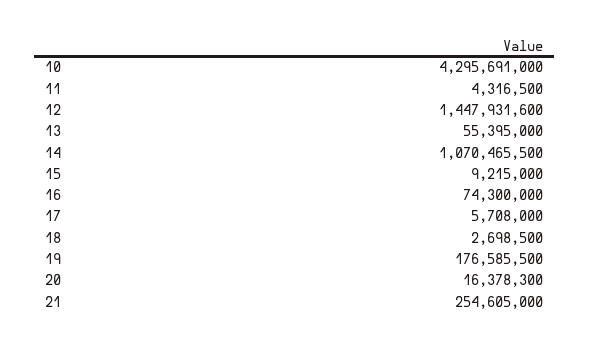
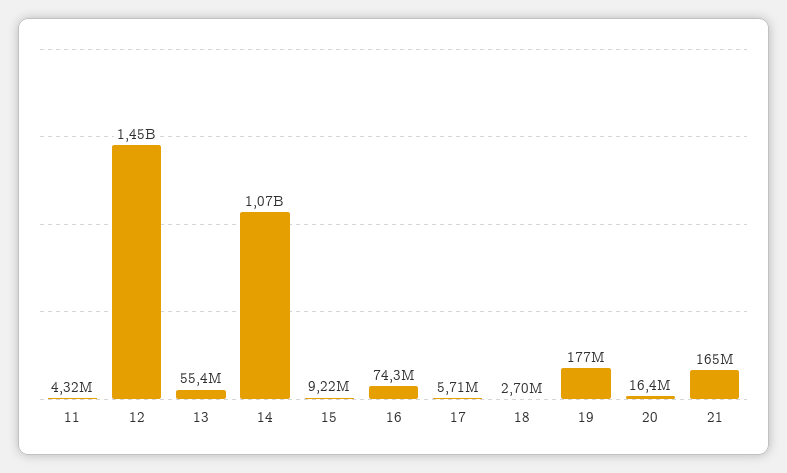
10: 4295691000 -> none
21: 254605000 -> 165000000

